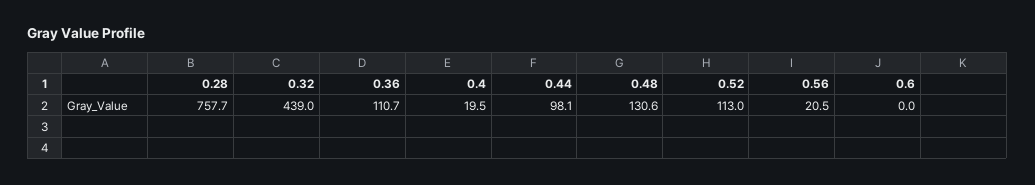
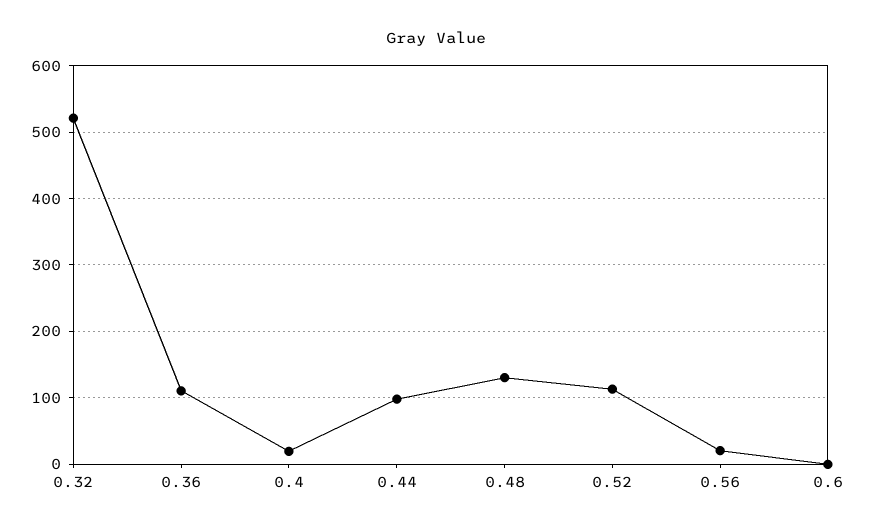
0.28: 757.7 -> none
0.32: 439 -> 520

